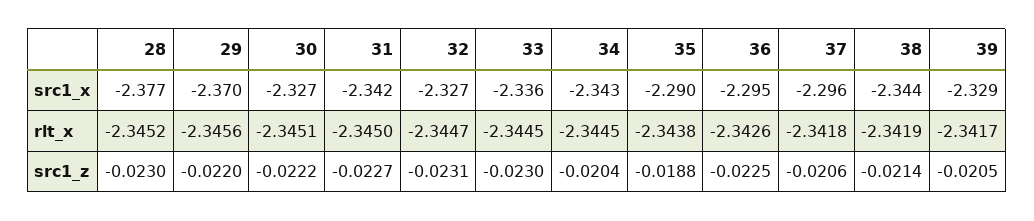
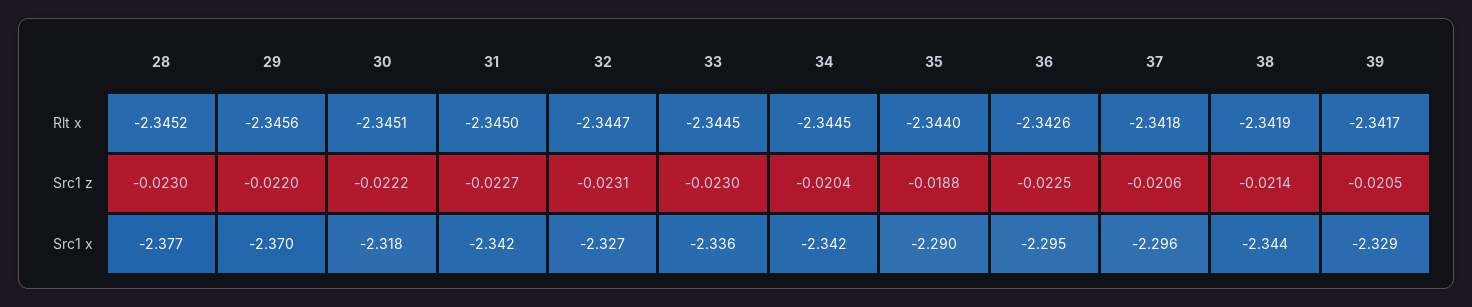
30, src1_x: -2.327 -> -2.318
34, src1_x: -2.343 -> -2.342
35, rlt_x: -2.3438 -> -2.344

